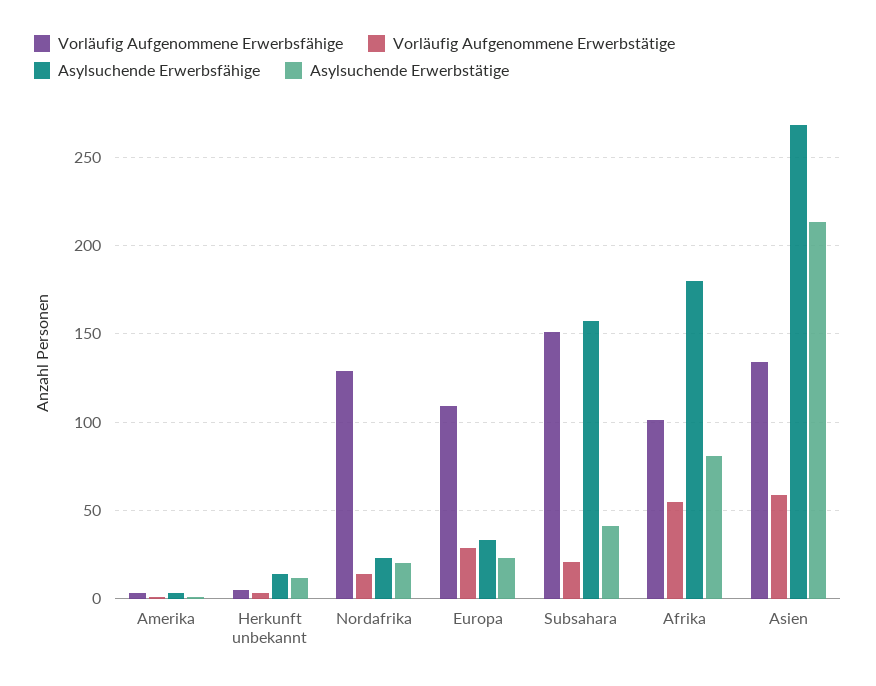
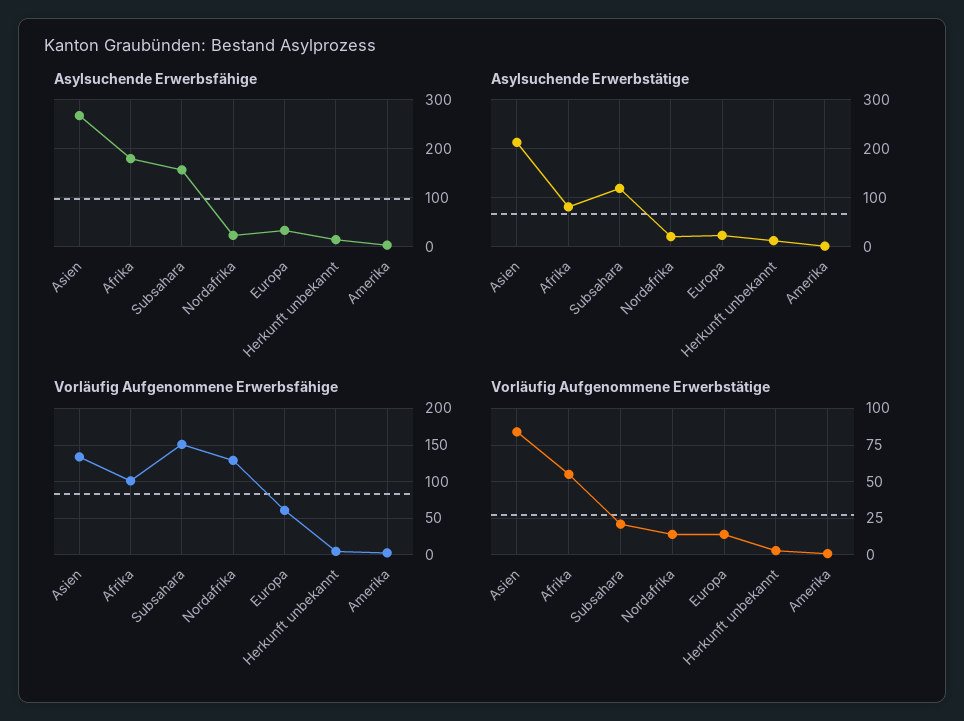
Vorläufig Aufgenommene Erwerbsfähige, Europa: 110 -> 60
Vorläufig Aufgenommene Erwerbstätige, Europa: 30 -> 15
Asylsuchende Erwerbstätige, Subsahara: 40 -> 120
Vorläufig Aufgenommene Erwerbstätige, Asien: 60 -> 85

